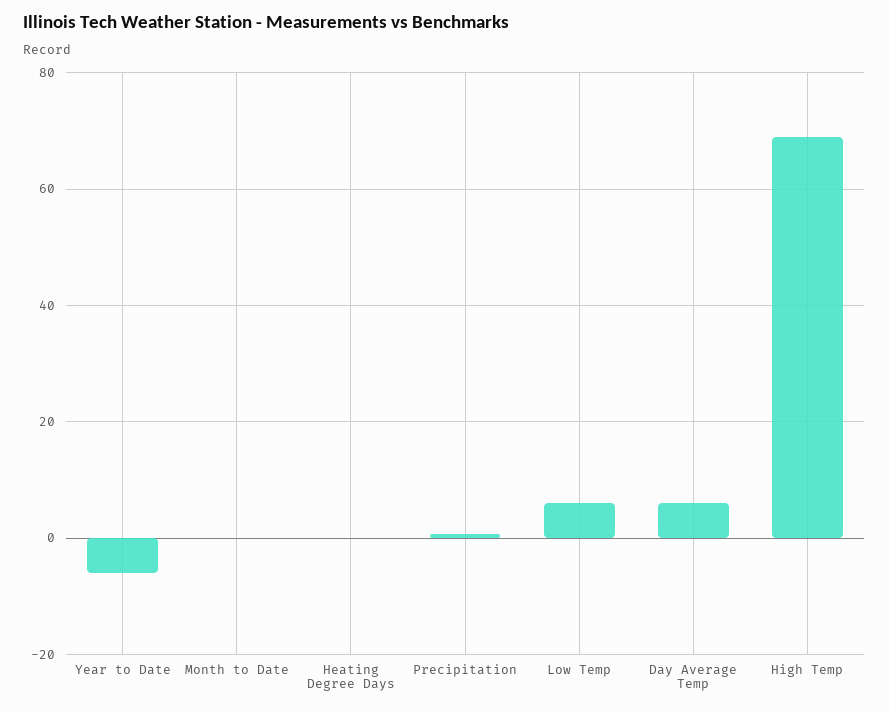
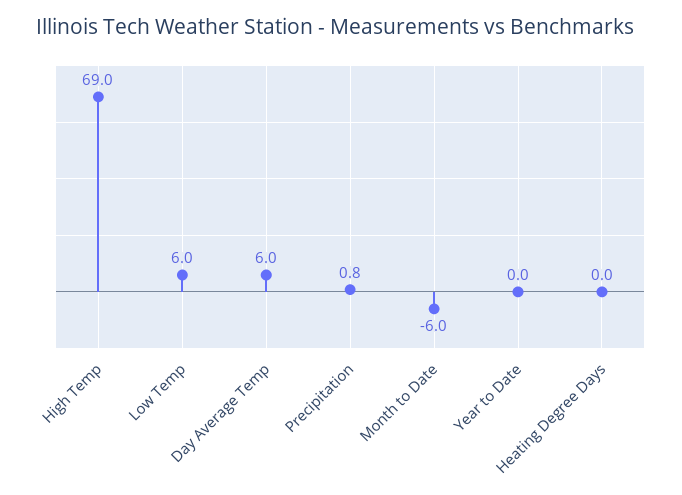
Year to Date: -6 -> 0
Month to Date: 0 -> -6

